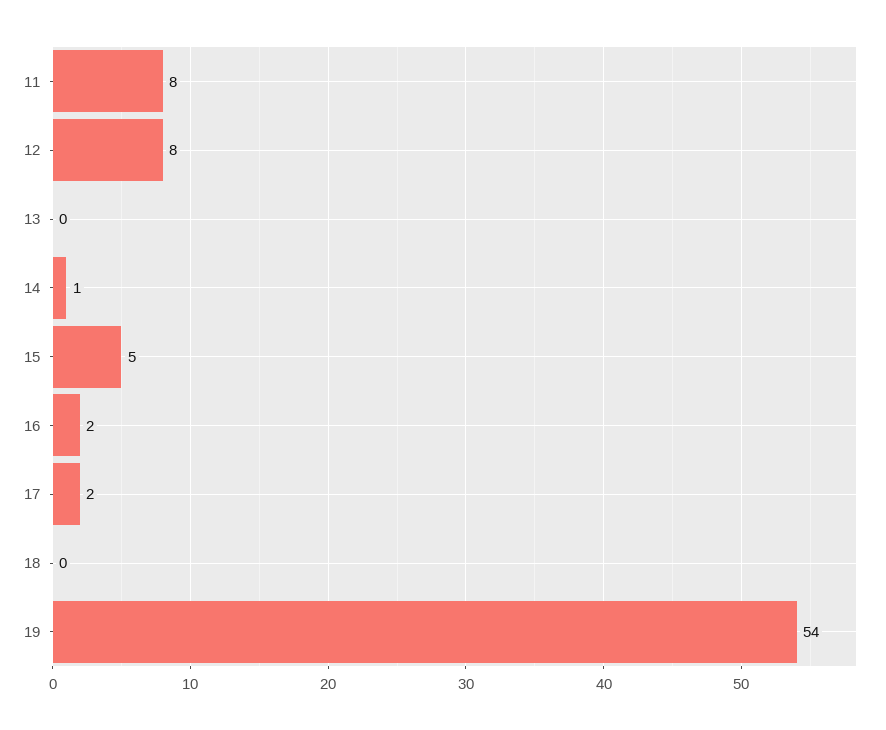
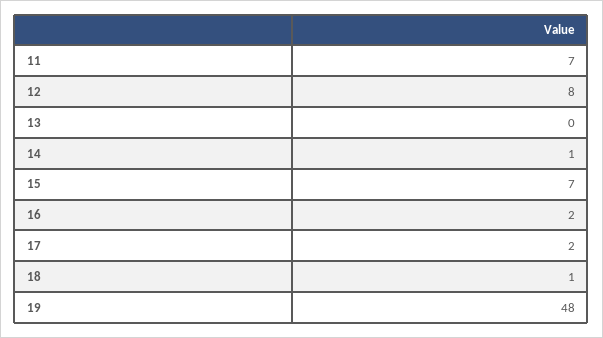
11: 8 -> 7
15: 5 -> 7
18: 0 -> 1
19: 54 -> 48

